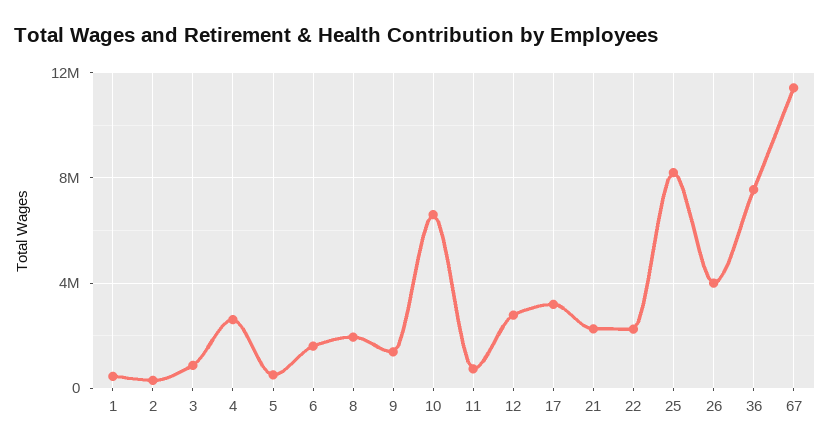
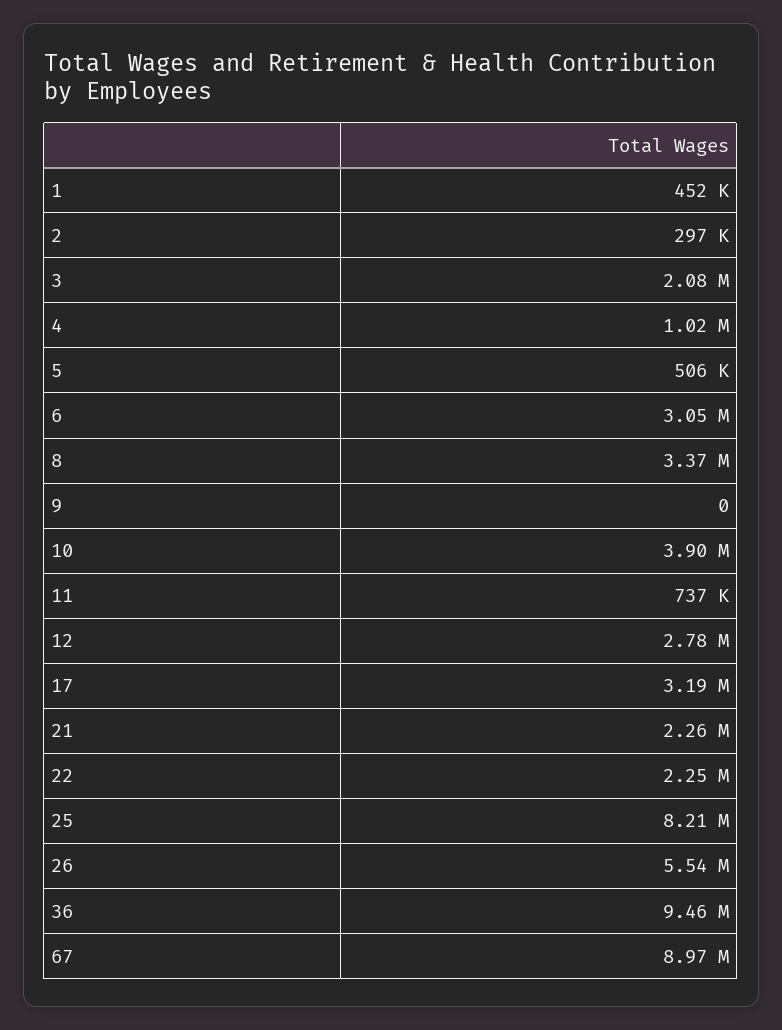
3: 1000000 -> 2080000
4: 2500000 -> 1020000
6: 1500000 -> 3050000
8: 2000000 -> 3370000
9: 1500000 -> 0
10: 6500000 -> 3900000
26: 4000000 -> 5540000
36: 7500000 -> 9460000
67: 11500000 -> 8970000

